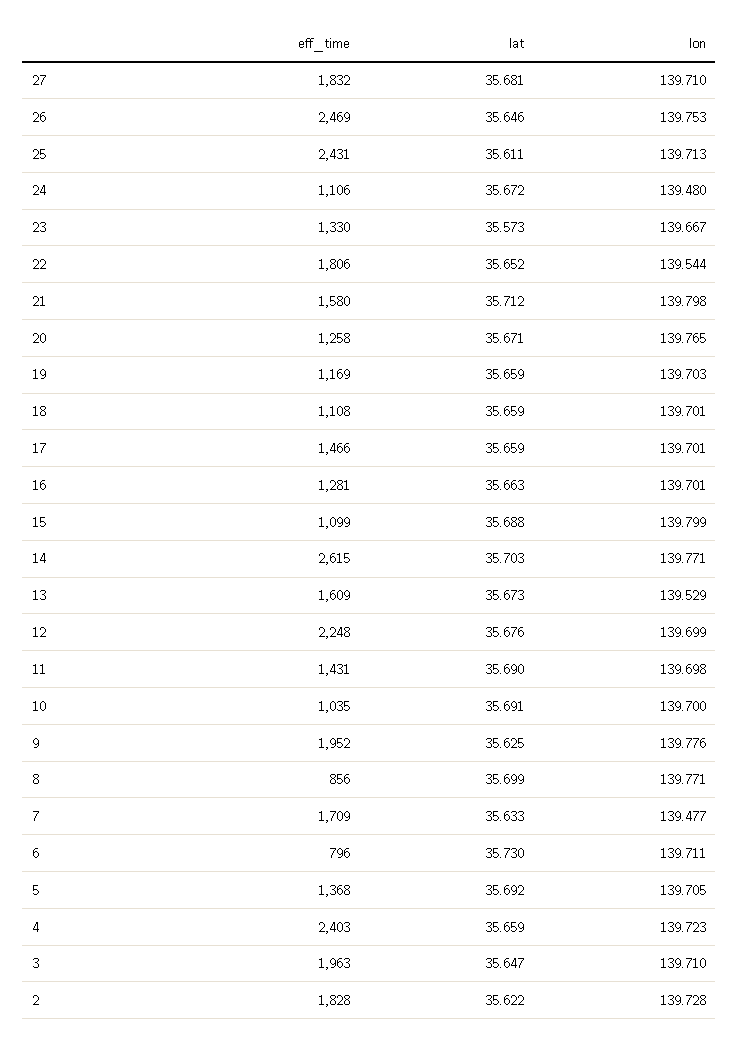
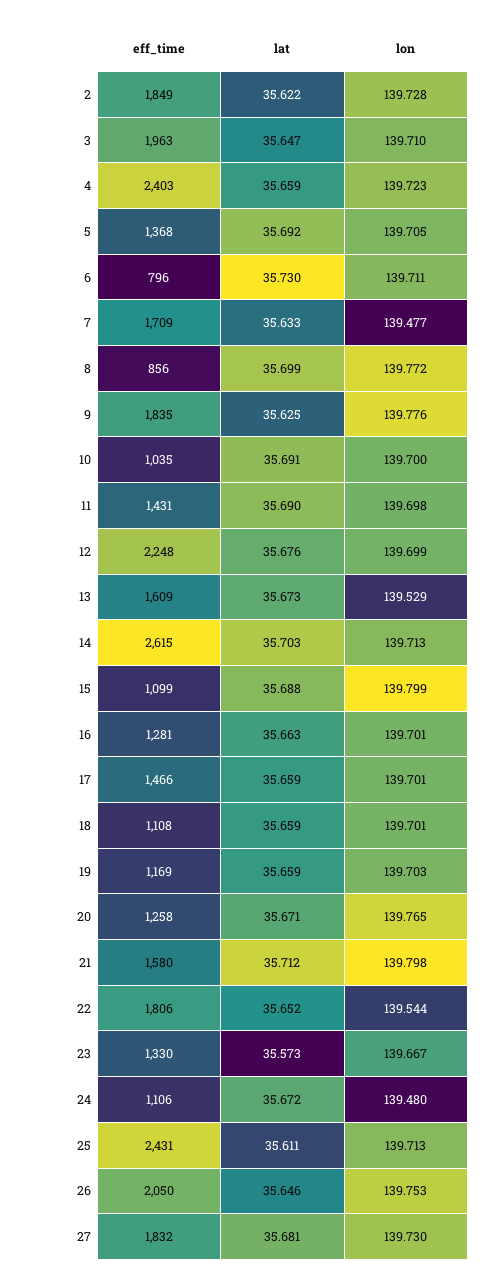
lon, 27: 139.71 -> 139.73
eff_time, 26: 2469 -> 2050
lon, 14: 139.771 -> 139.713
eff_time, 9: 1952 -> 1835
lon, 8: 139.771 -> 139.772
eff_time, 2: 1828 -> 1849

